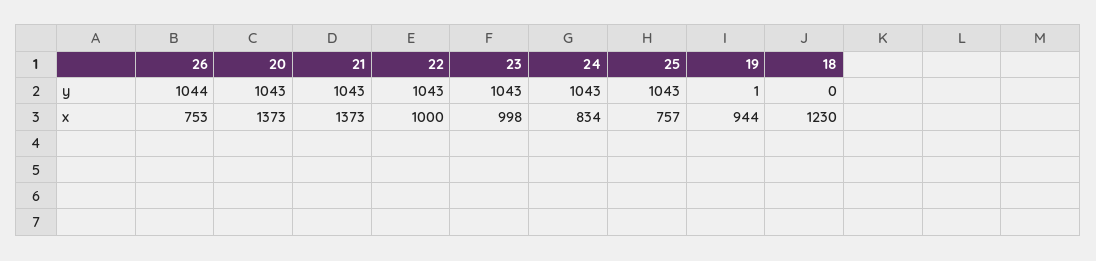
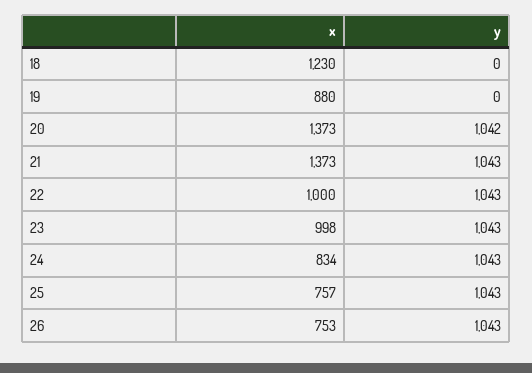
26, y: 1044 -> 1043
20, y: 1043 -> 1042
19, y: 1 -> 0
19, x: 944 -> 880

